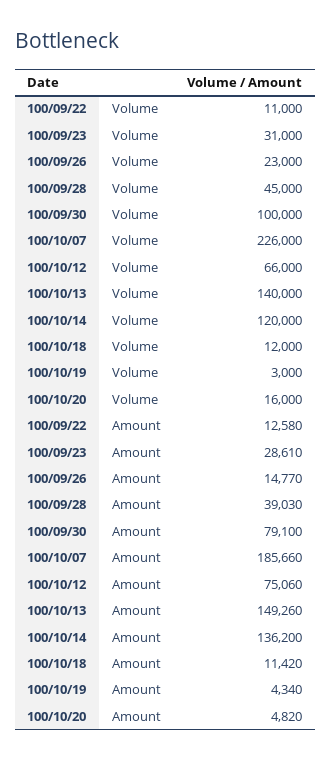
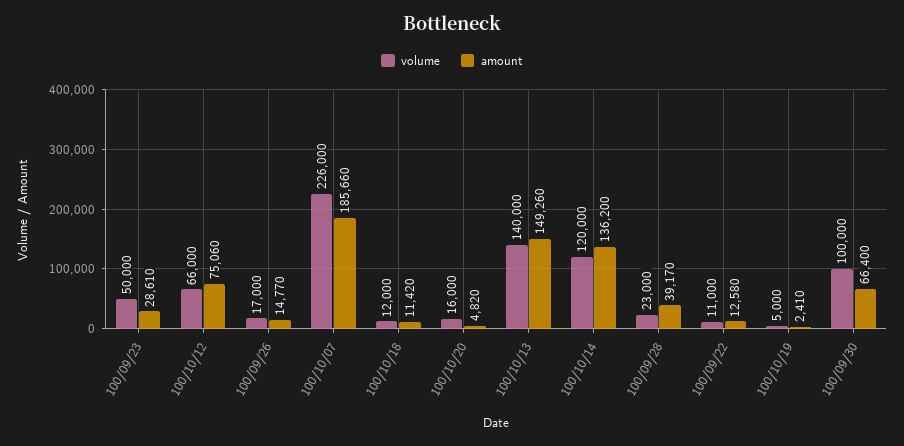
Volume, 100/09/23: 31000 -> 50000
Volume, 100/09/26: 23000 -> 17000
Volume, 100/09/28: 45000 -> 23000
Volume, 100/10/19: 3000 -> 5000
Amount, 100/09/28: 39030 -> 39170
Amount, 100/09/30: 79100 -> 66400
Amount, 100/10/19: 4340 -> 2410

